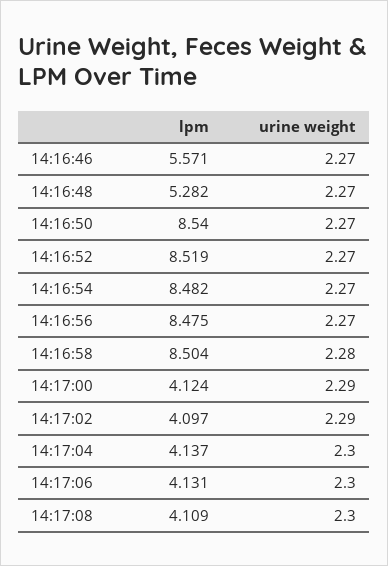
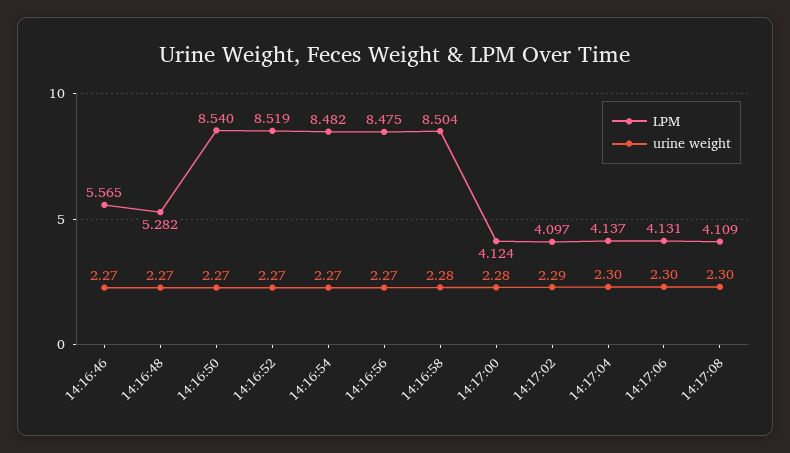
lpm, 14:16:46: 5.571 -> 5.565
urine weight, 14:17:00: 2.29 -> 2.28

